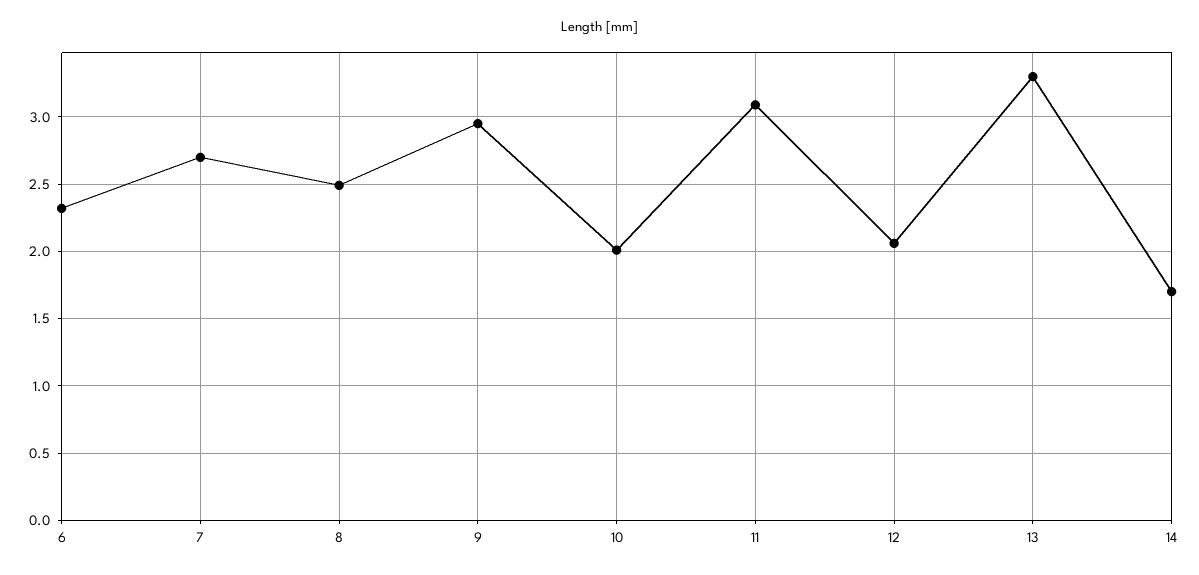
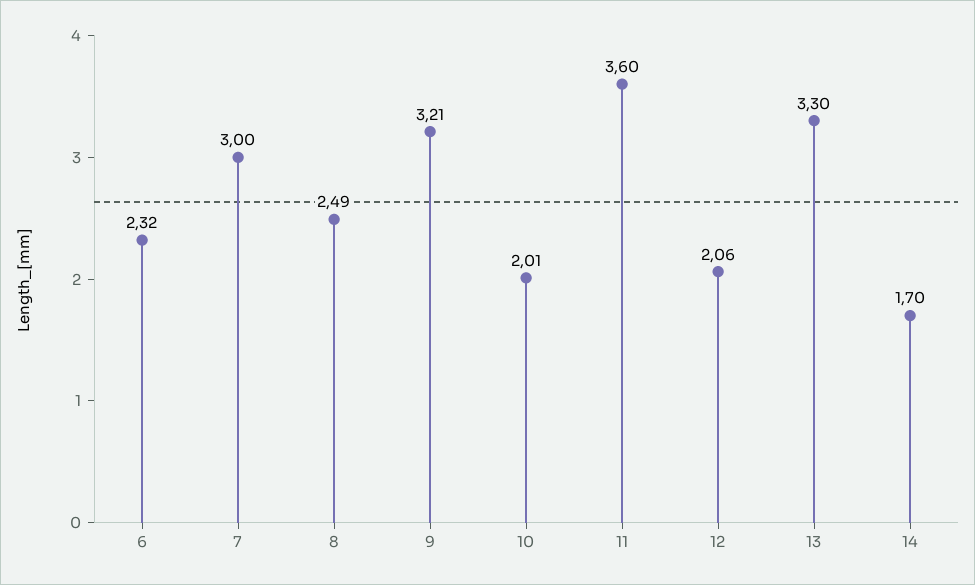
7: 2.7 -> 3
9: 2.95 -> 3.21
11: 3.1 -> 3.6

